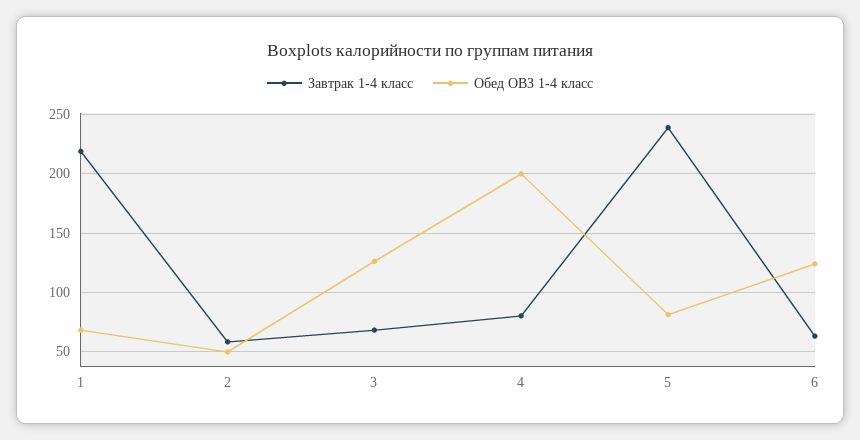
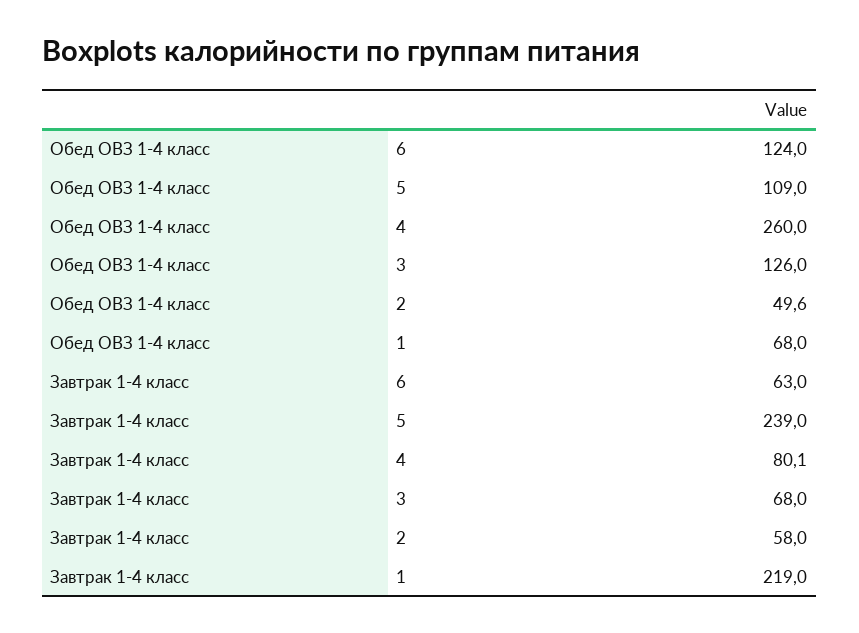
Обед ОВЗ 1-4 класс, 4: 200 -> 260
Обед ОВЗ 1-4 класс, 5: 80 -> 109

